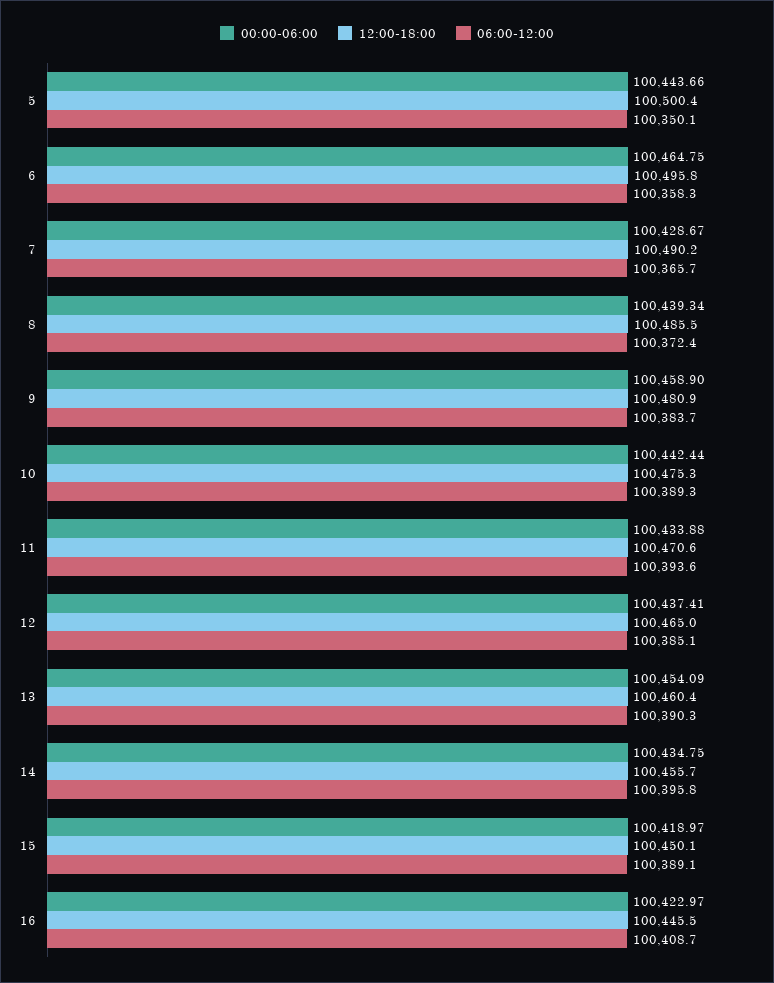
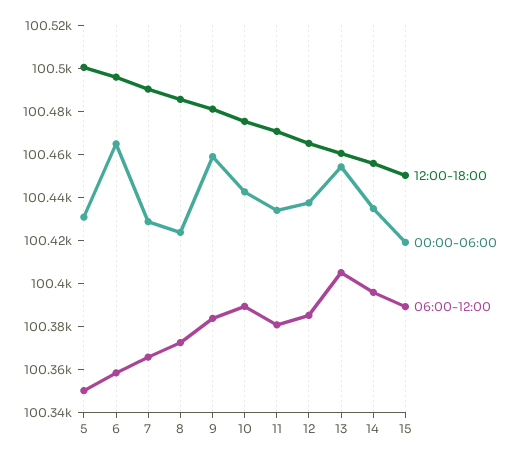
00:00-06:00, 5: 100443.66 -> 100430
00:00-06:00, 8: 100439.34 -> 100425
06:00-12:00, 11: 100393.6 -> 100380
06:00-12:00, 13: 100390.3 -> 100405
00:00-06:00, 16: 100422.97 -> none
12:00-18:00, 16: 100445.5 -> none
06:00-12:00, 16: 100408.7 -> none

